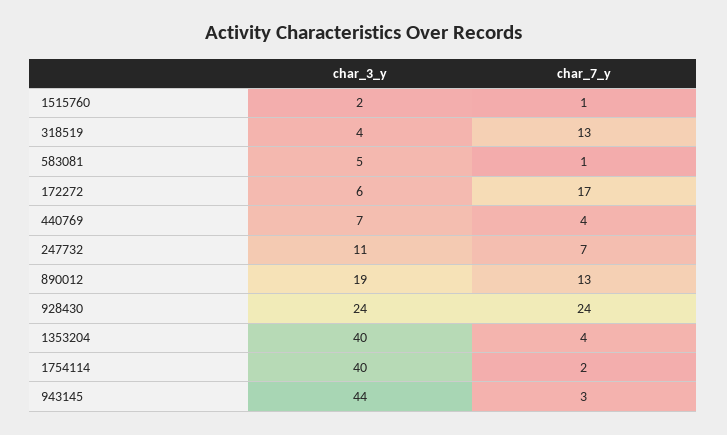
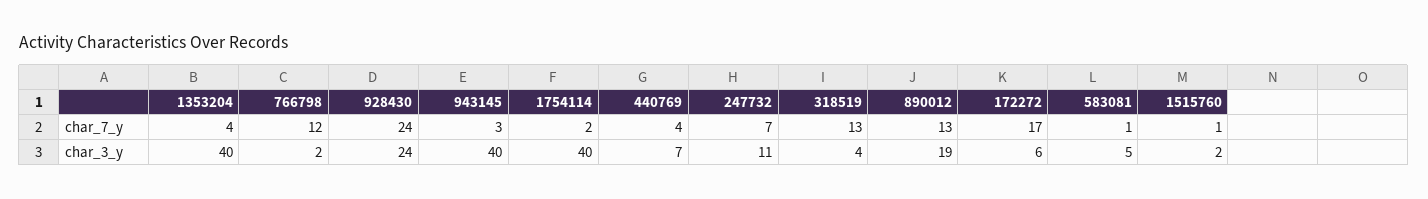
char_3_y, 943145: 44 -> 40
char_7_y, 766798: none -> 12
char_3_y, 766798: none -> 2

